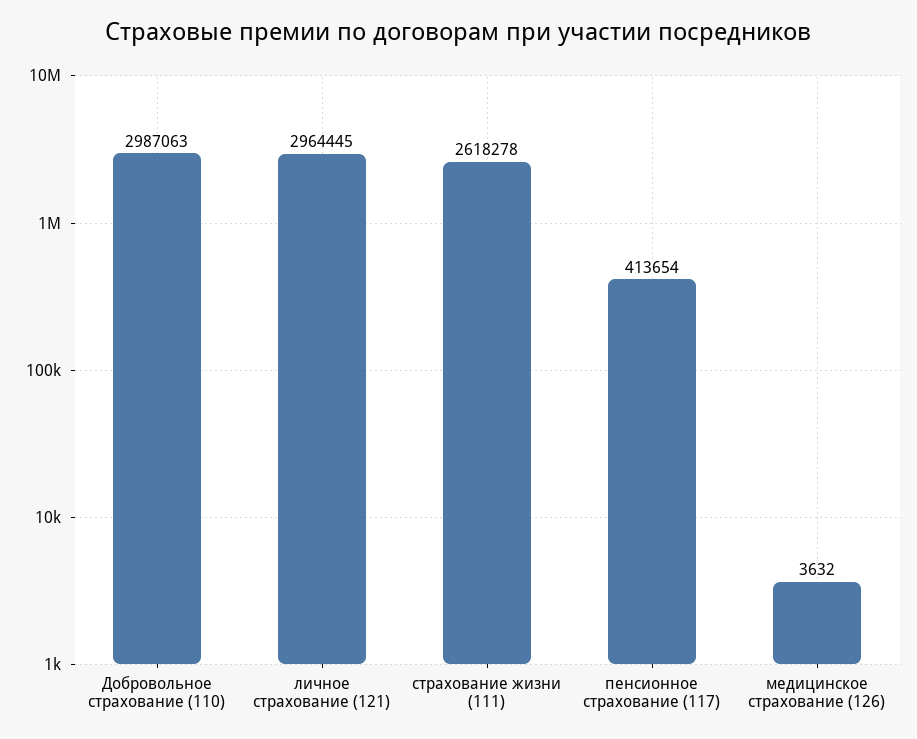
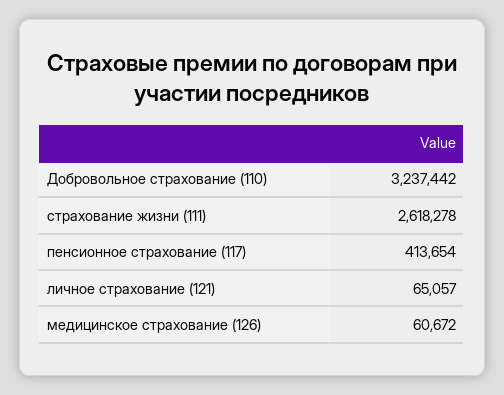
Добровольное страхование (110): 2987063 -> 3237442
личное страхование (121): 2964445 -> 65057
медицинское страхование (126): 3632 -> 60672

